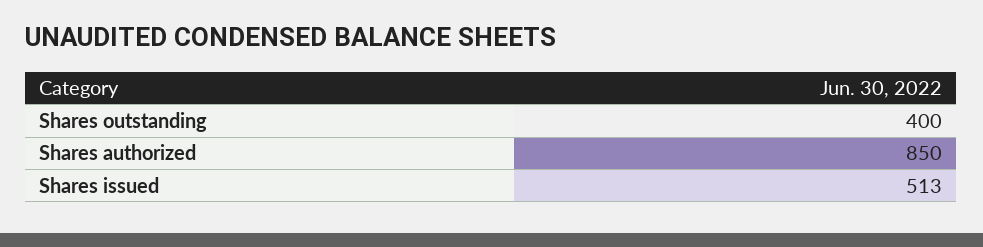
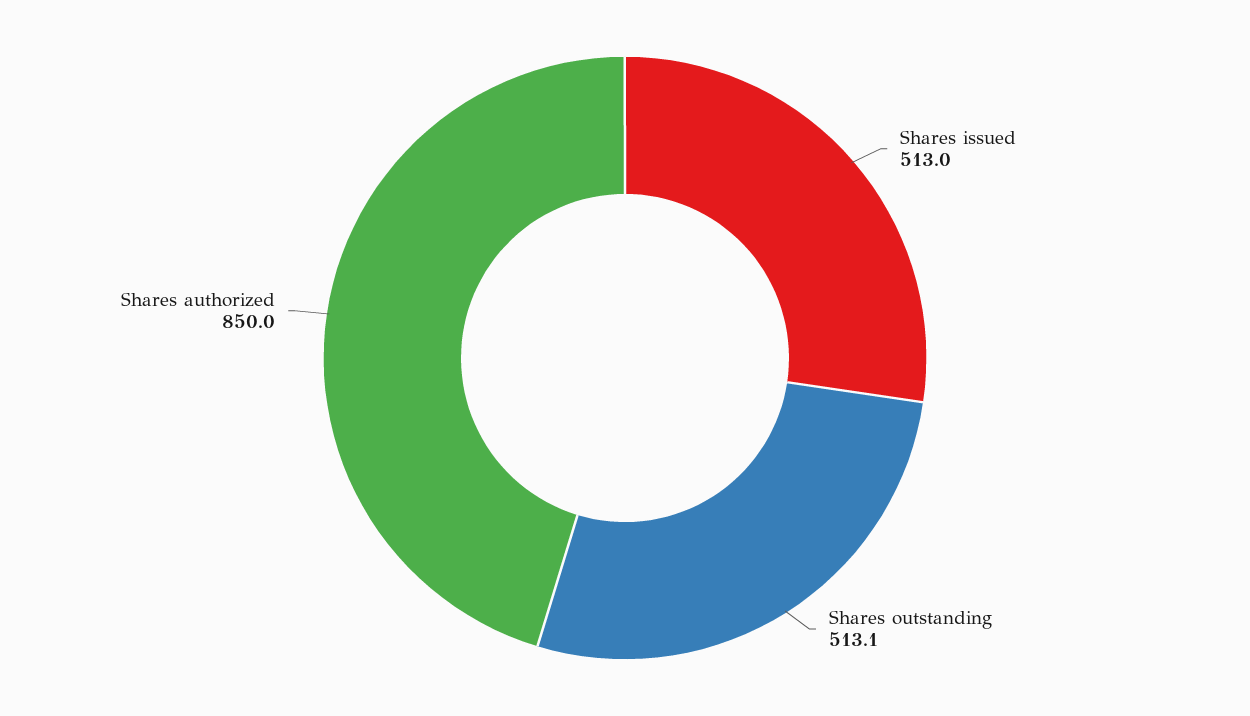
Shares outstanding: 400 -> 513.1

